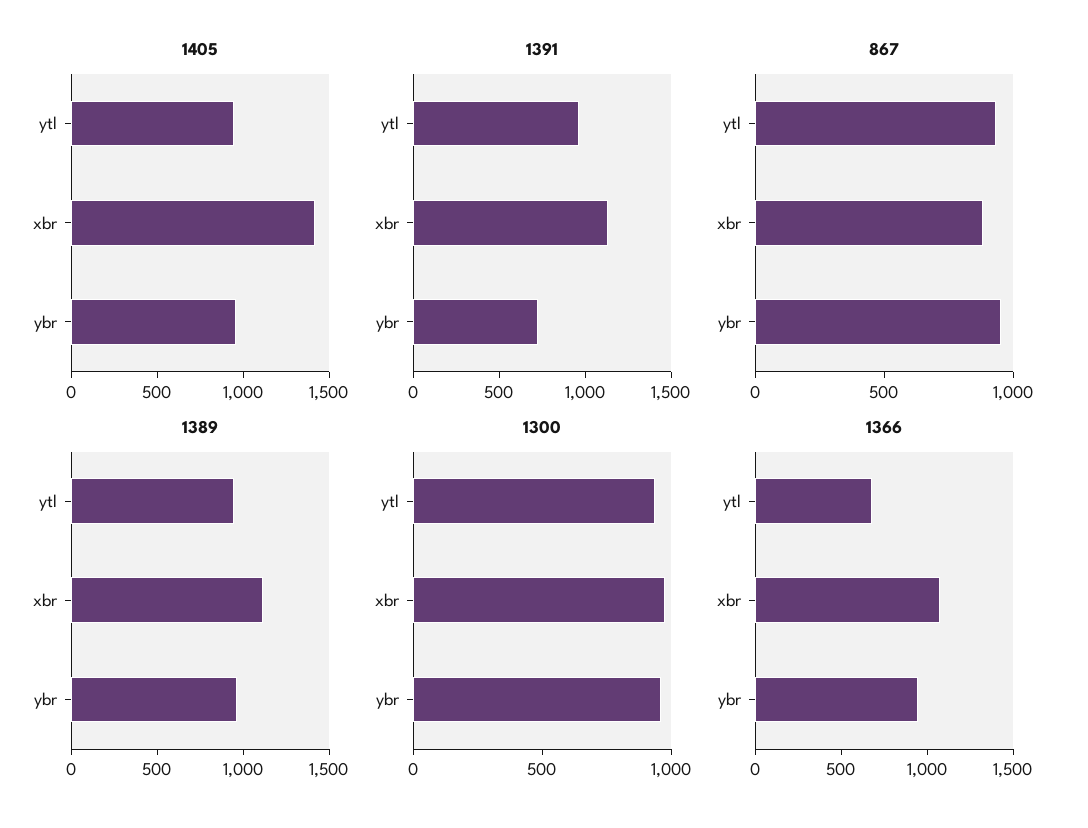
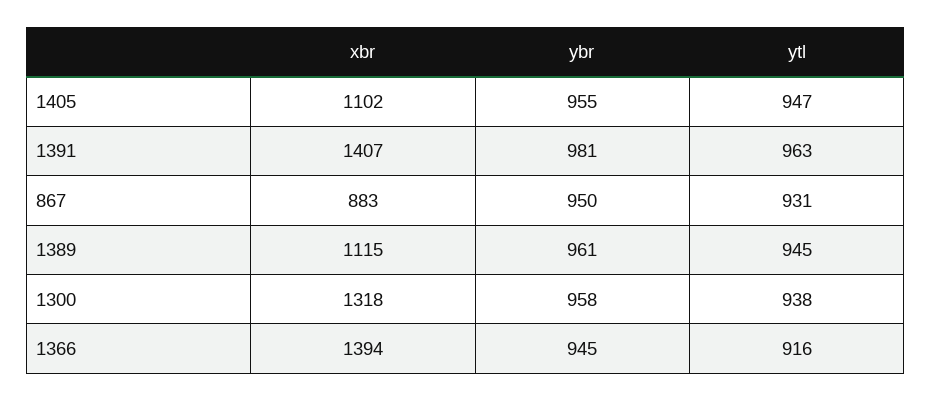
1405, xbr: 1400 -> 1102
1391, xbr: 1100 -> 1407
1391, ybr: 700 -> 981
1300, xbr: 1000 -> 1318
1366, ytl: 700 -> 916
1366, xbr: 1100 -> 1394

